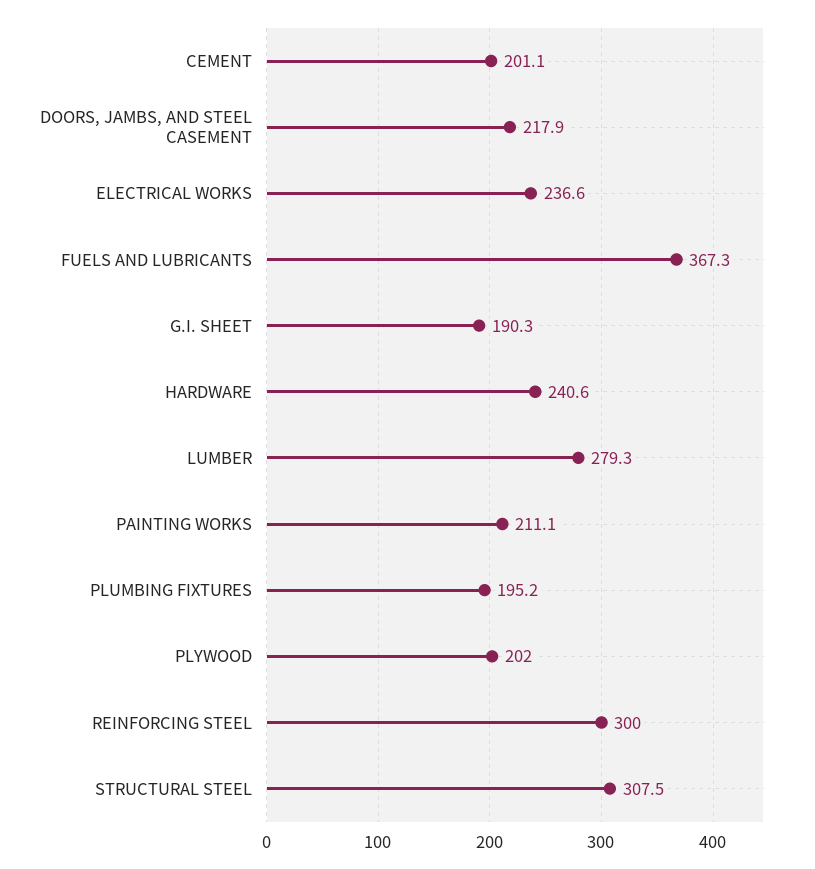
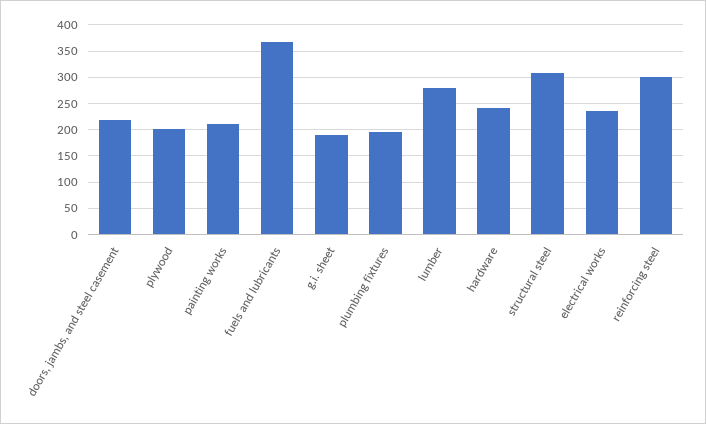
CEMENT: 201.1 -> none

